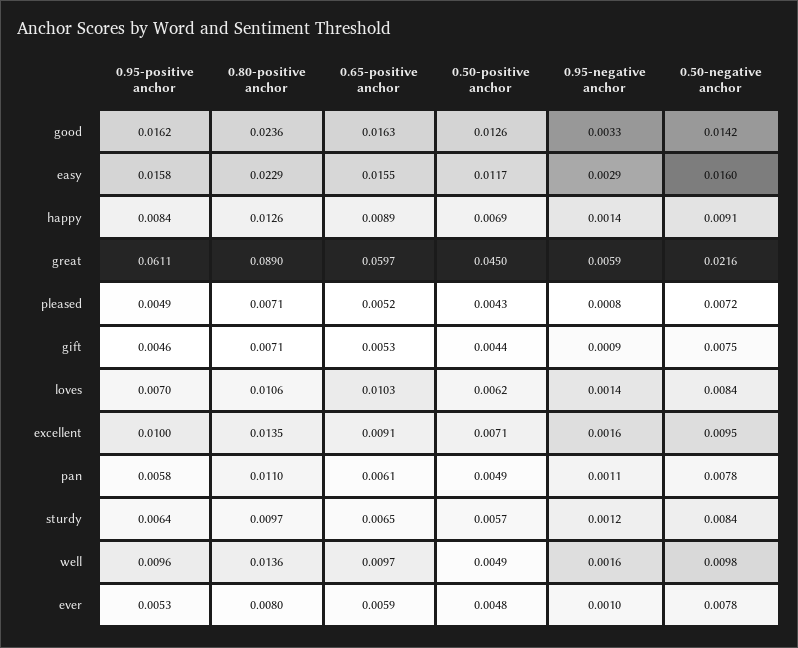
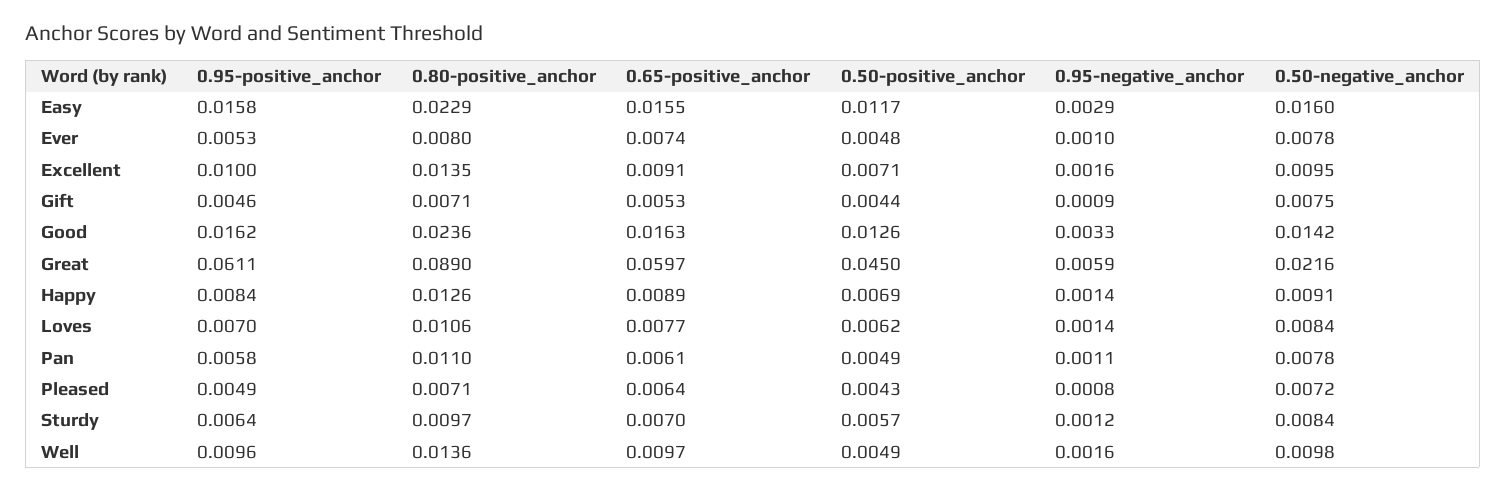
0.65-positive anchor, pleased: 0.0052 -> 0.0064
0.65-positive anchor, loves: 0.0103 -> 0.0077
0.65-positive anchor, sturdy: 0.0065 -> 0.007
0.65-positive anchor, ever: 0.0059 -> 0.0074

